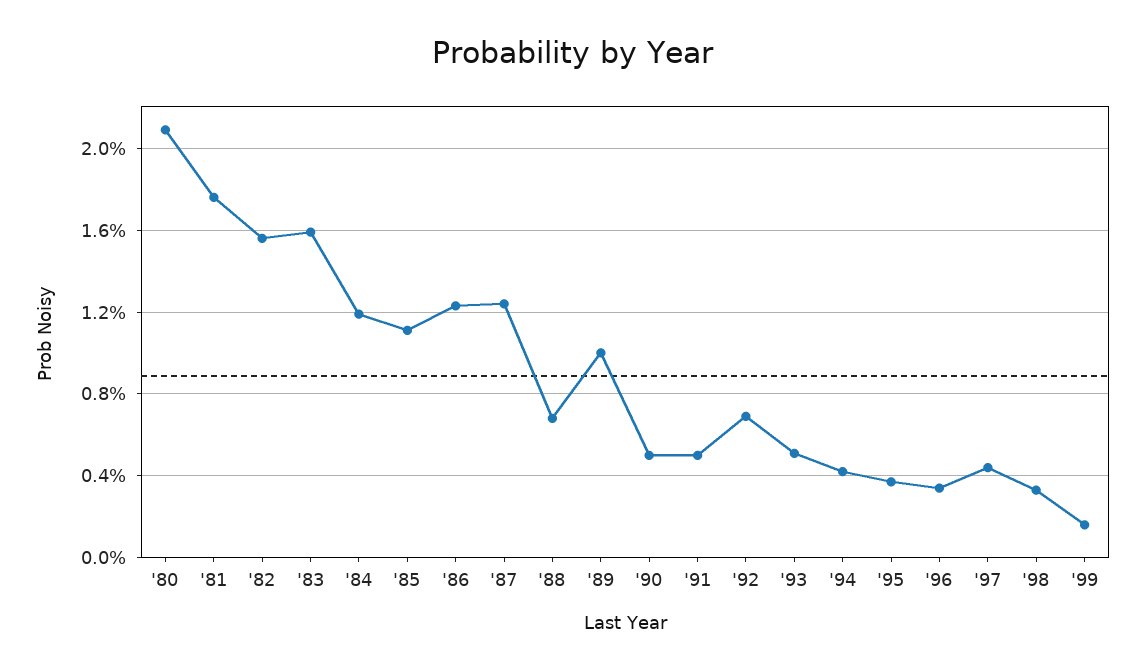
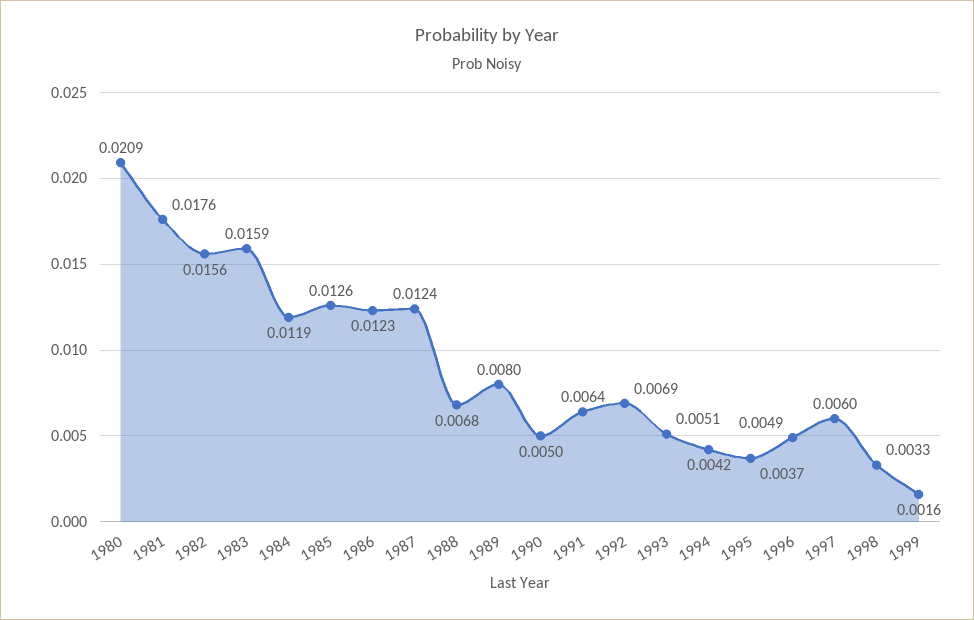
'85: 0.011 -> 0.0126
'89: 0.01 -> 0.008
'91: 0.005 -> 0.0064
'96: 0.0035 -> 0.0049
'97: 0.0045 -> 0.006

